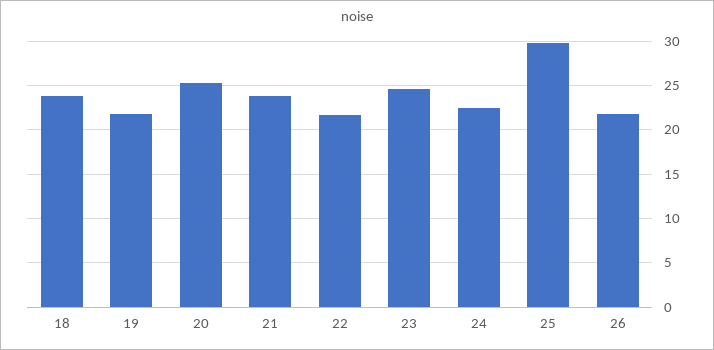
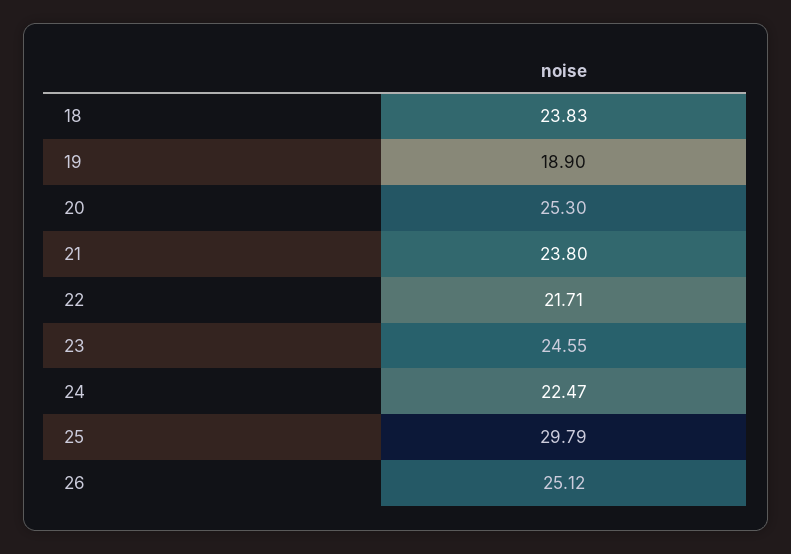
19: 22 -> 18.9
26: 22 -> 25.12

